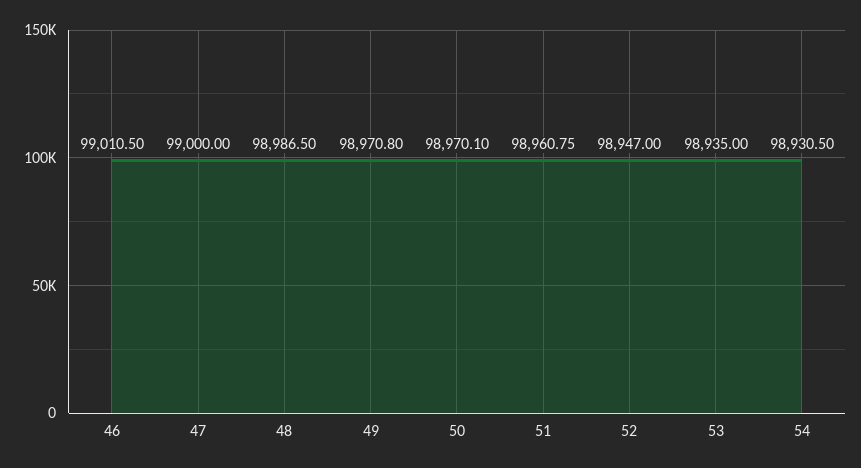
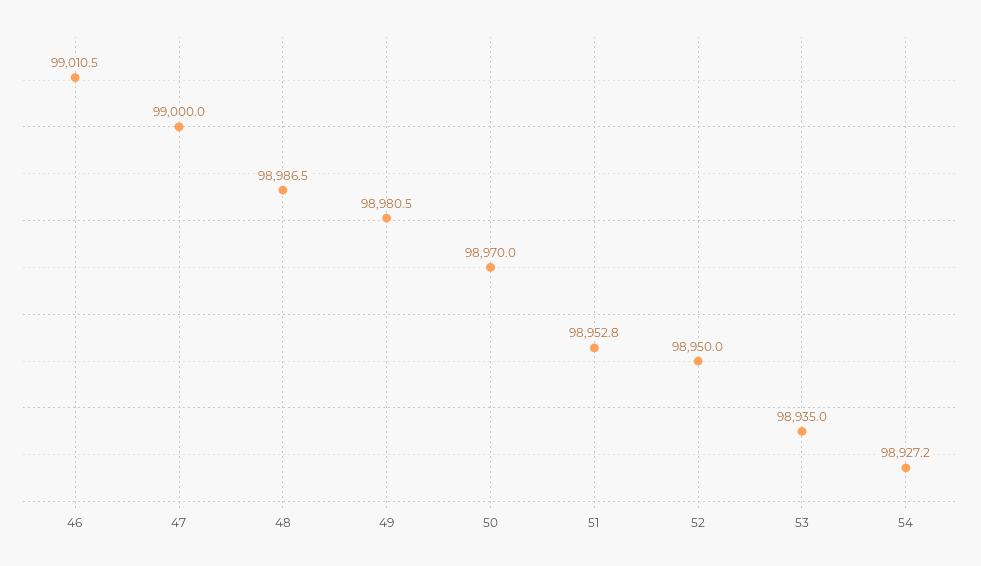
49: 98970.8 -> 98980.5
50: 98970.1 -> 98970
51: 98960.75 -> 98952.8
52: 98947 -> 98950
54: 98930.5 -> 98927.2

